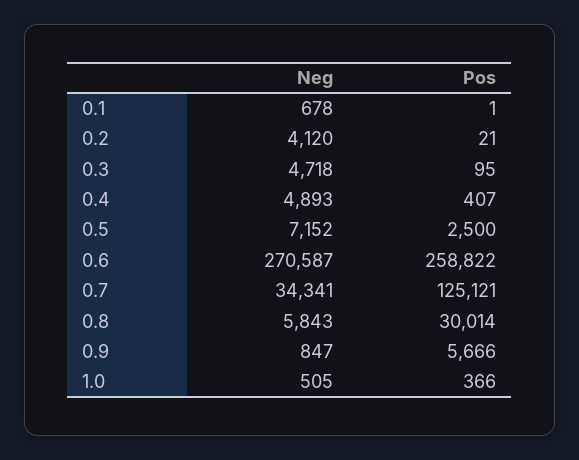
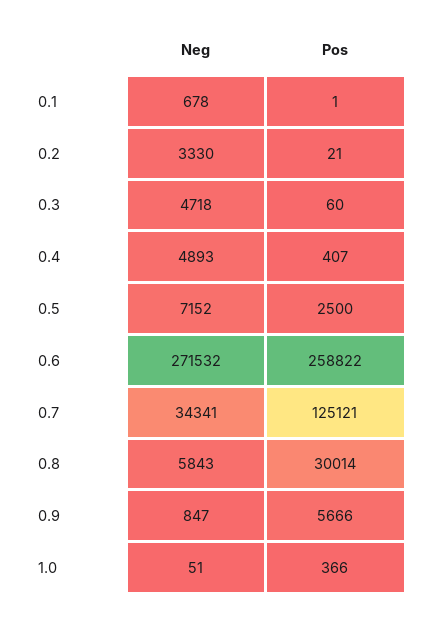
Neg, 0.2: 4120 -> 3330
Pos, 0.3: 95 -> 60
Neg, 0.6: 270587 -> 271532
Neg, 1.0: 505 -> 51

